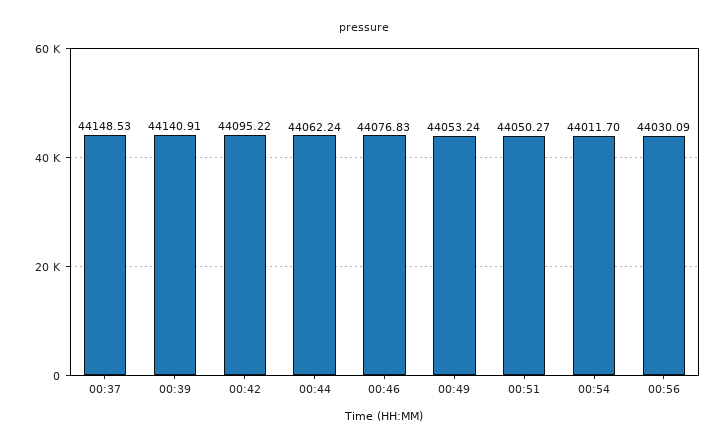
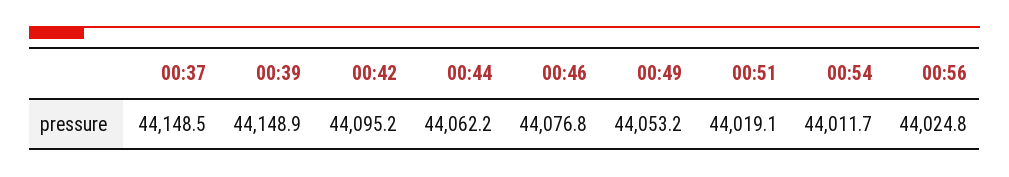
00:39: 44140.91 -> 44148.9
00:51: 44050.27 -> 44019.1
00:56: 44030.09 -> 44024.8

